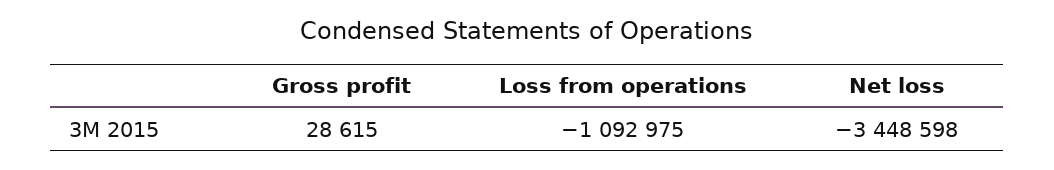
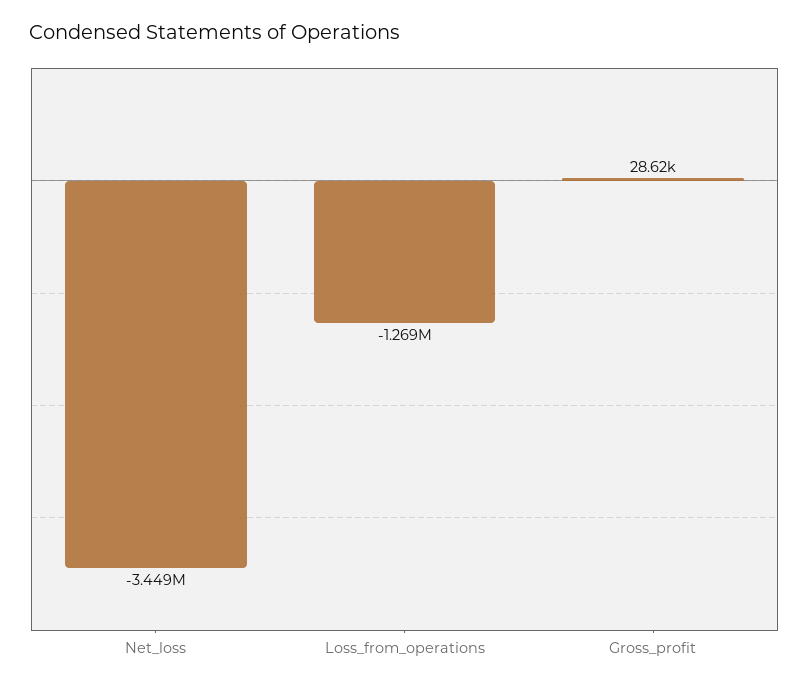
Loss from operations: -1092975 -> -1269000

